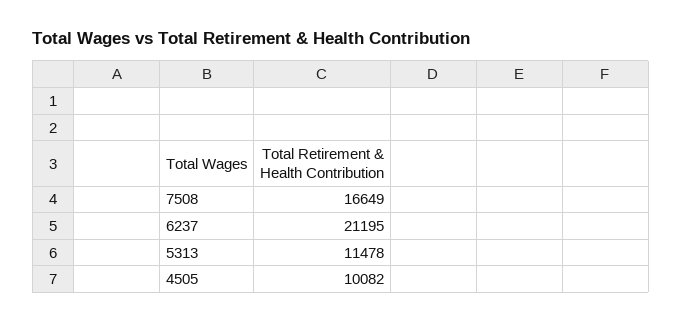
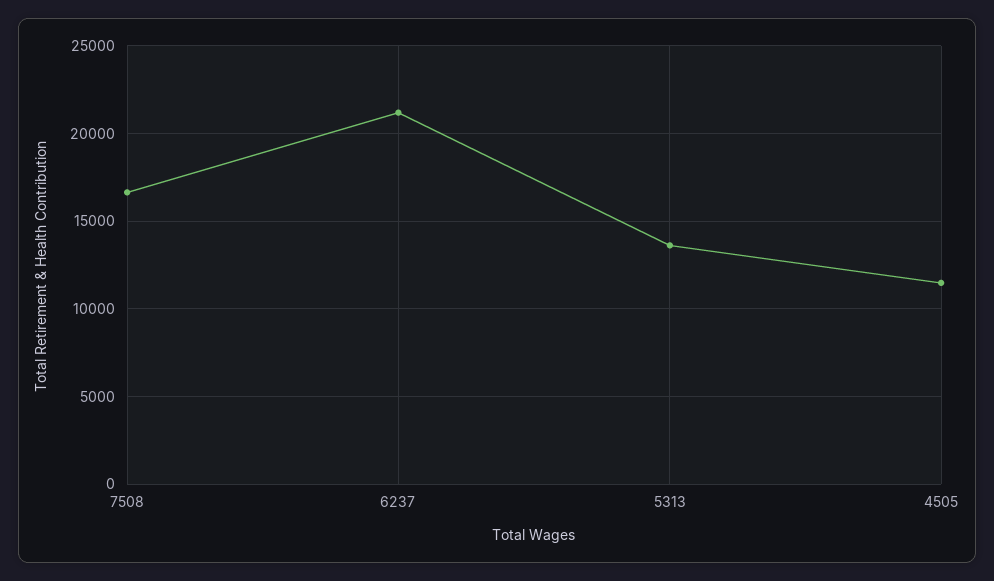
5313: 11478 -> 13500
4505: 10082 -> 11500

